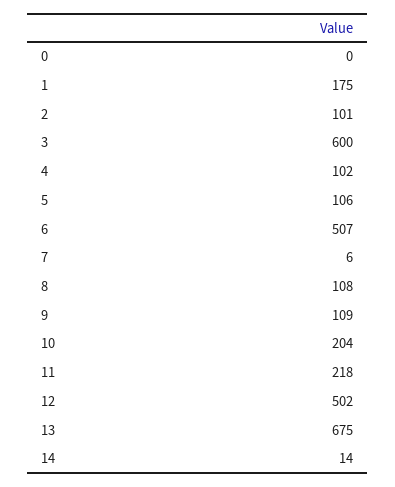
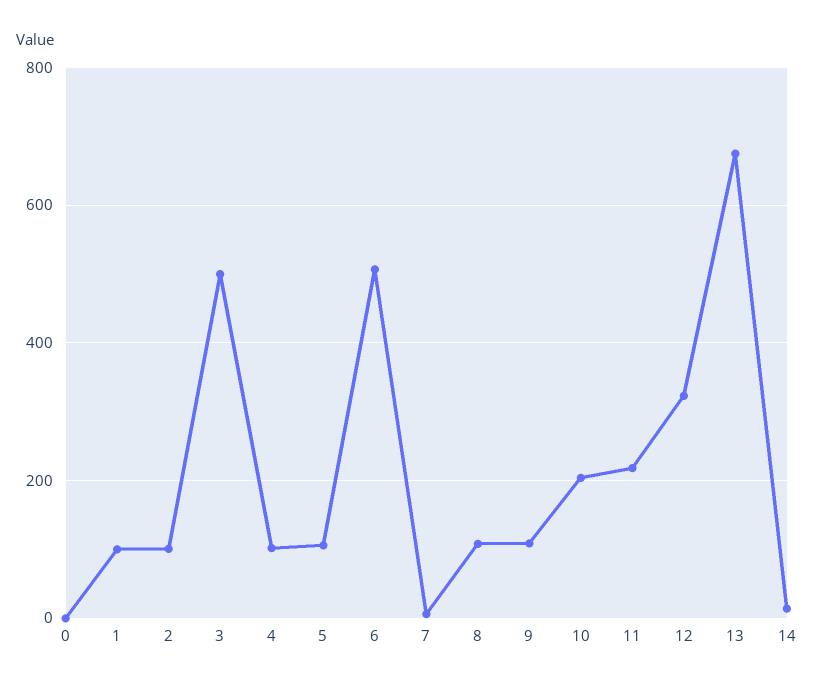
1: 175 -> 100
3: 600 -> 500
12: 502 -> 320

